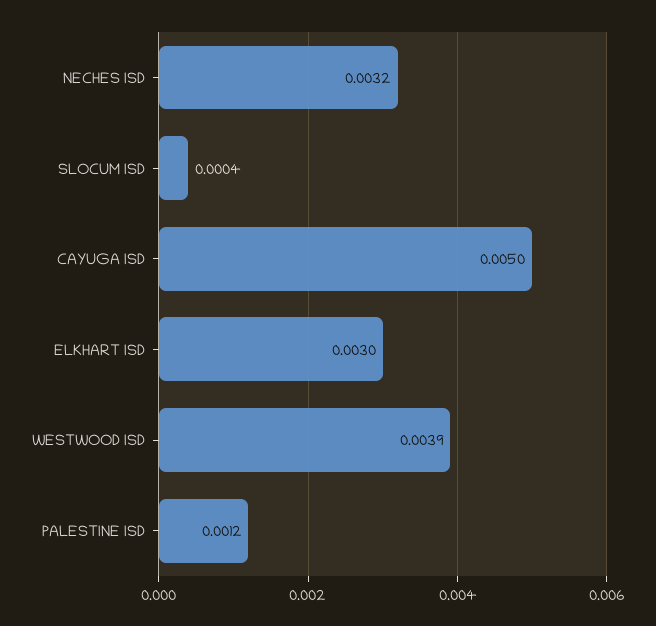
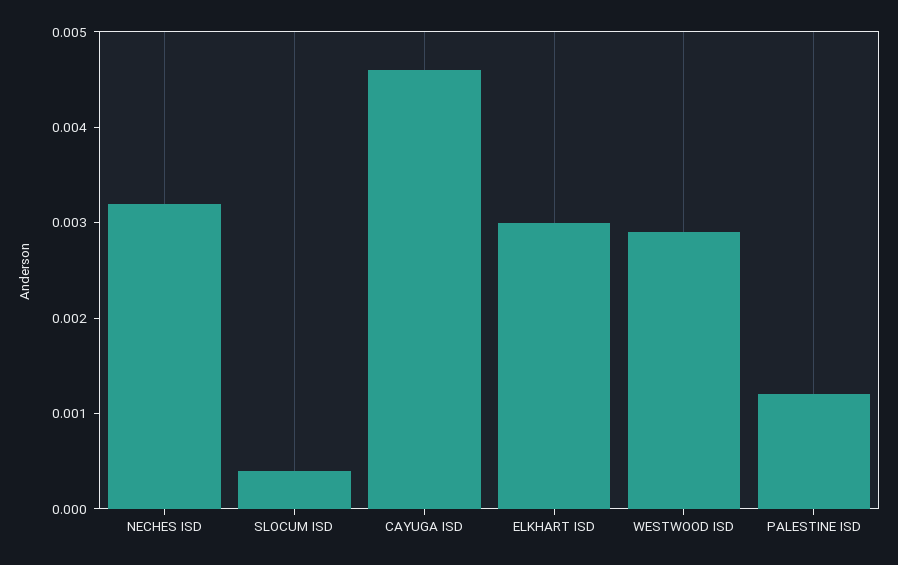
CAYUGA ISD: 0.005 -> 0.0046
WESTWOOD ISD: 0.0039 -> 0.0029

